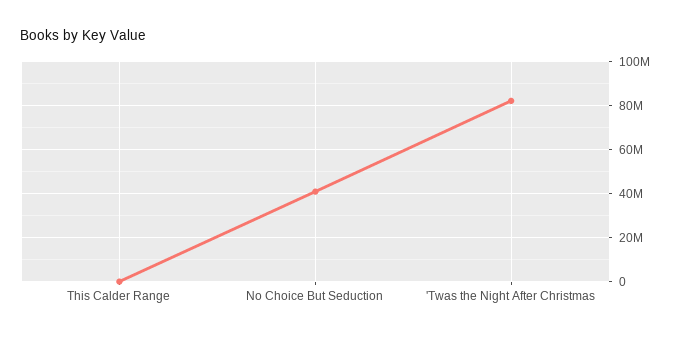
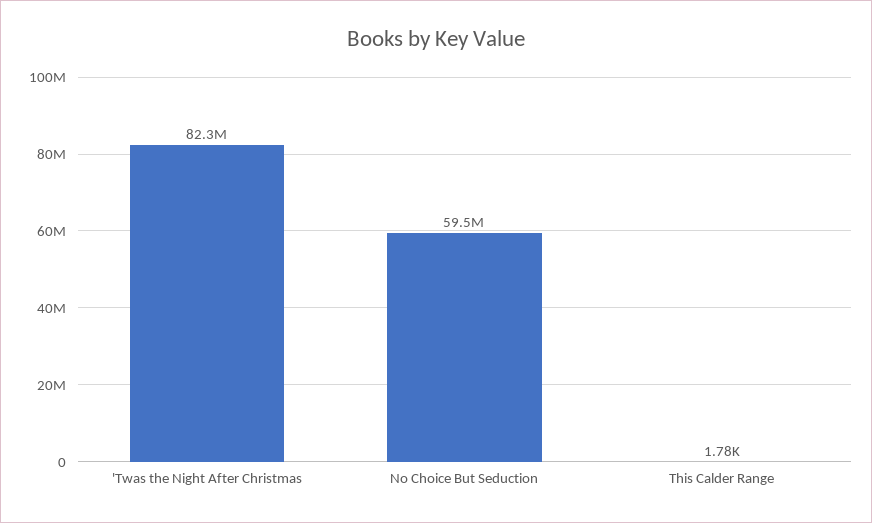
No Choice But Seduction: 40000000 -> 59500000

